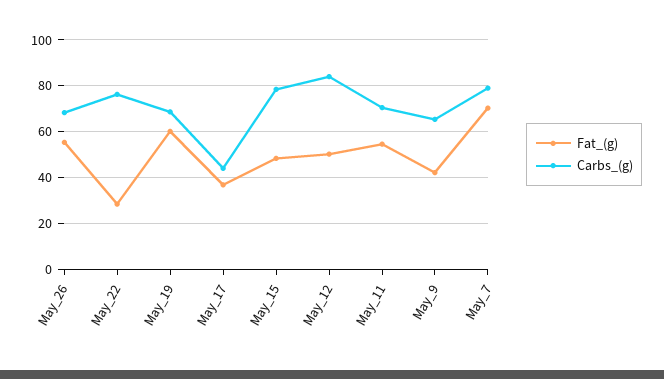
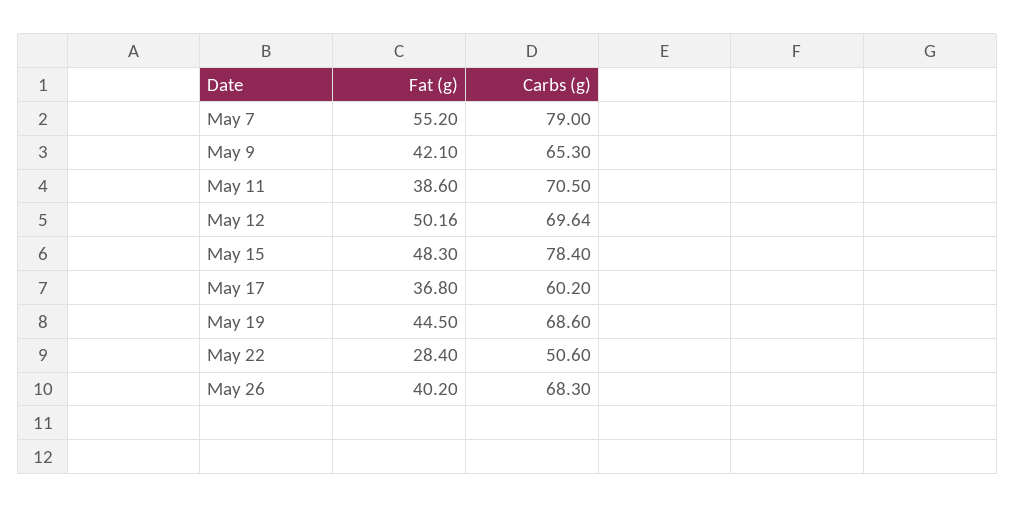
Fat_(g), May_26: 55 -> 40.2
Carbs_(g), May_22: 75 -> 50.6
Fat_(g), May_19: 60 -> 44.5
Carbs_(g), May_17: 45 -> 60.2
Carbs_(g), May_12: 85 -> 69.64
Fat_(g), May_11: 55 -> 38.6
Fat_(g), May_7: 70 -> 55.2

